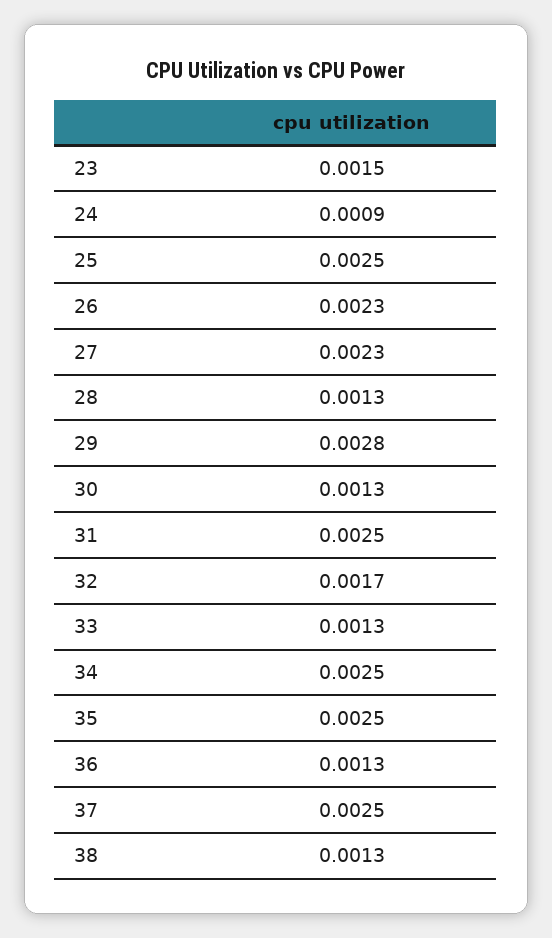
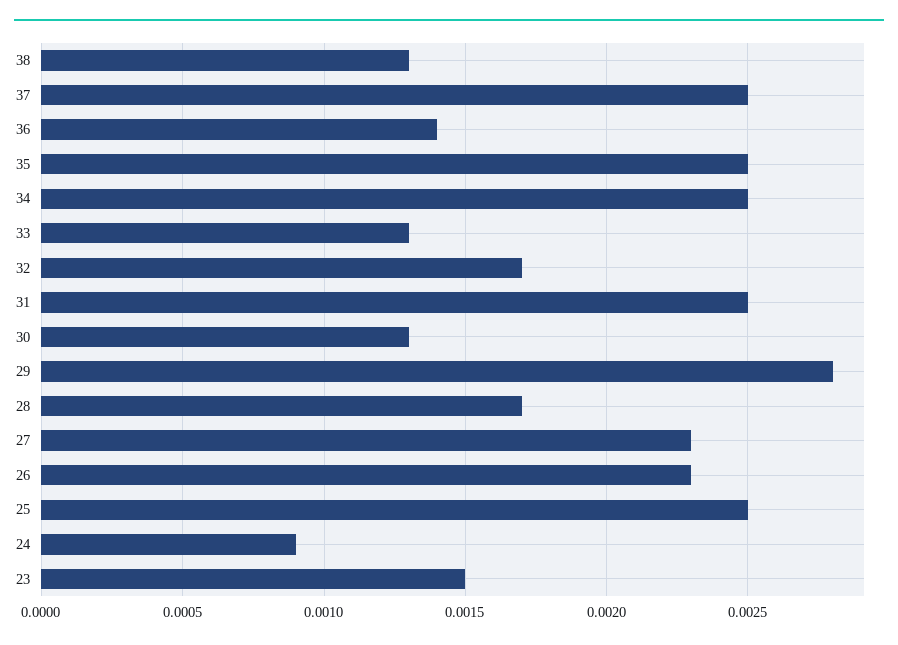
28: 0.0013 -> 0.0017
36: 0.0013 -> 0.0014

